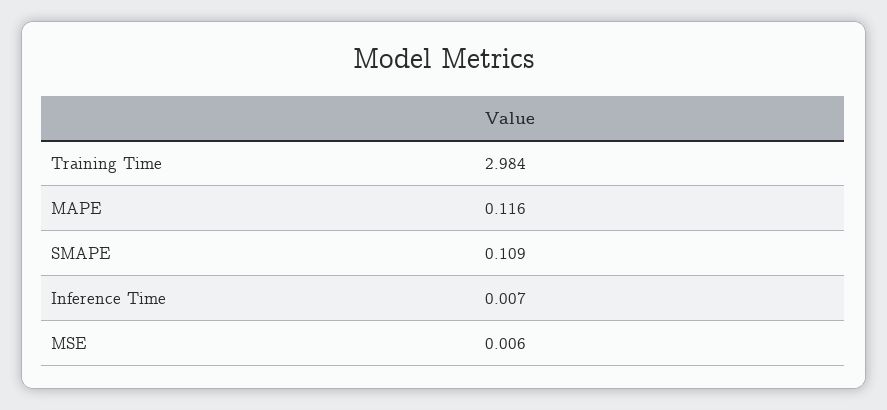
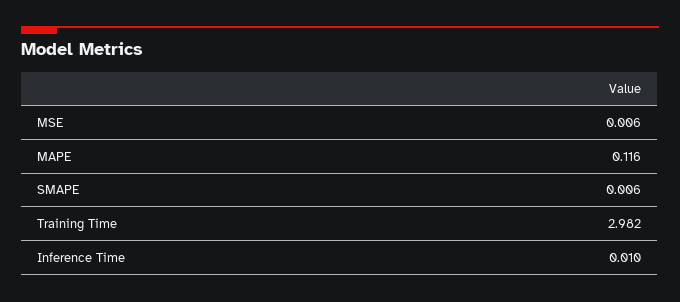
Training Time: 2.984 -> 2.982
SMAPE: 0.109 -> 0.006
Inference Time: 0.007 -> 0.01

